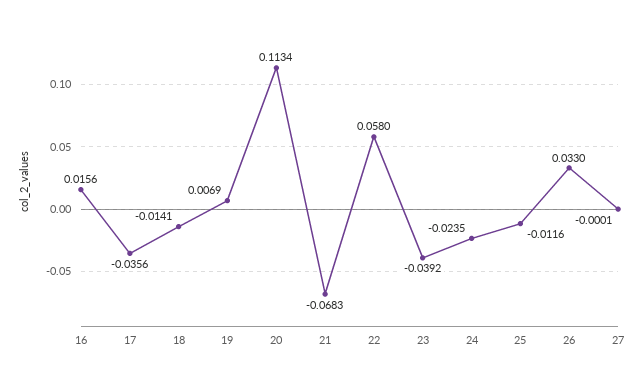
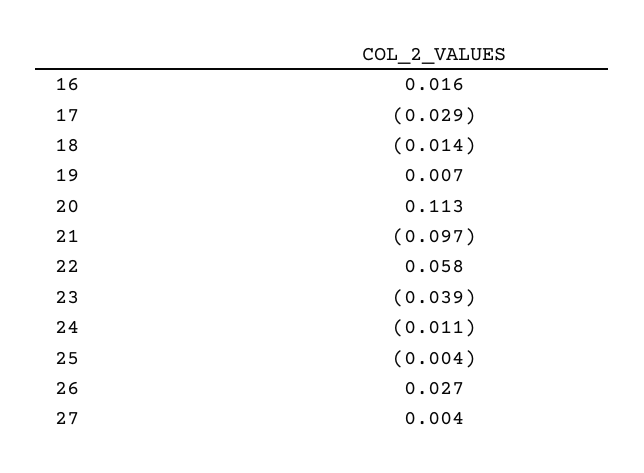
17: -0.0356 -> -0.029
21: -0.0683 -> -0.097
24: -0.0235 -> -0.011
25: -0.0116 -> -0.004
26: 0.033 -> 0.027
27: -0.0001 -> 0.004

